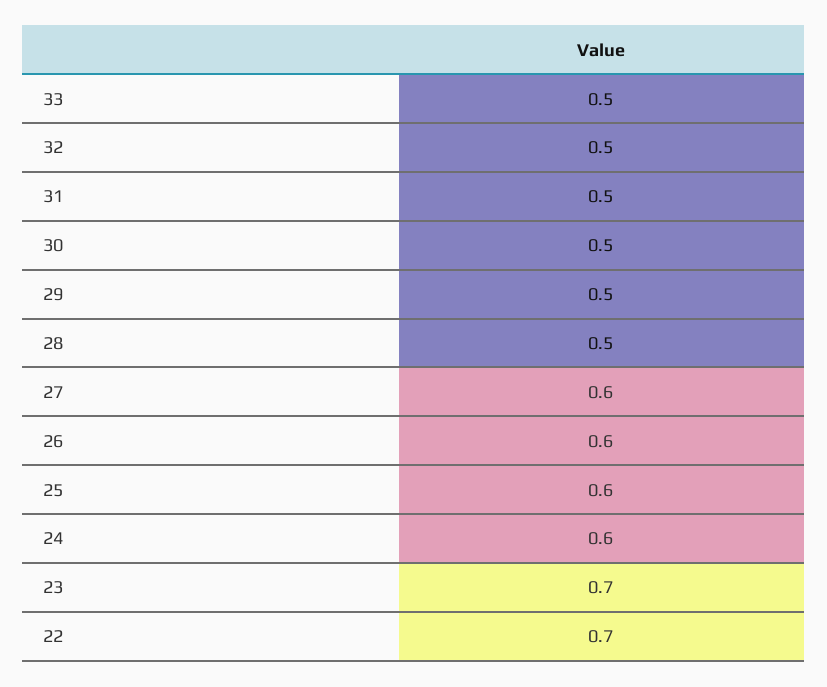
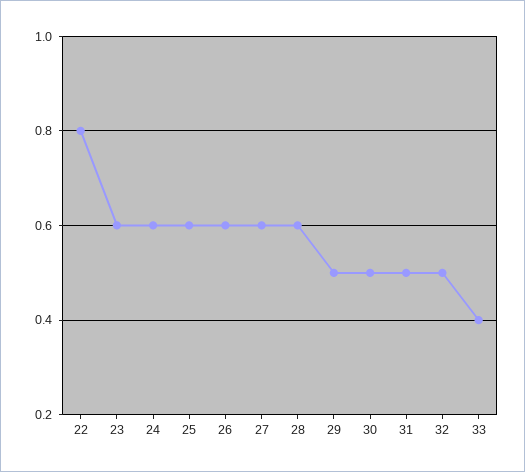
33: 0.5 -> 0.4
28: 0.5 -> 0.6
23: 0.7 -> 0.6
22: 0.7 -> 0.8

